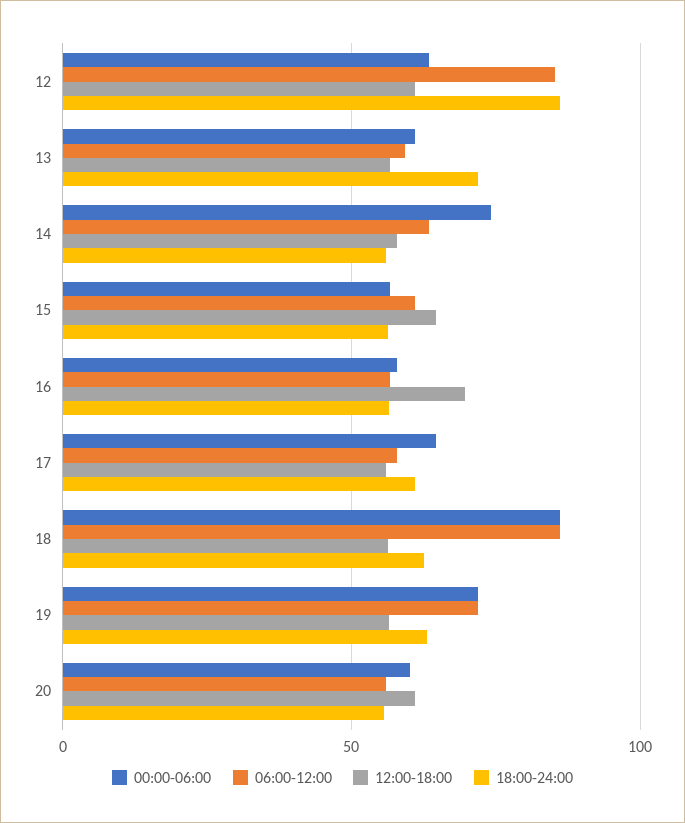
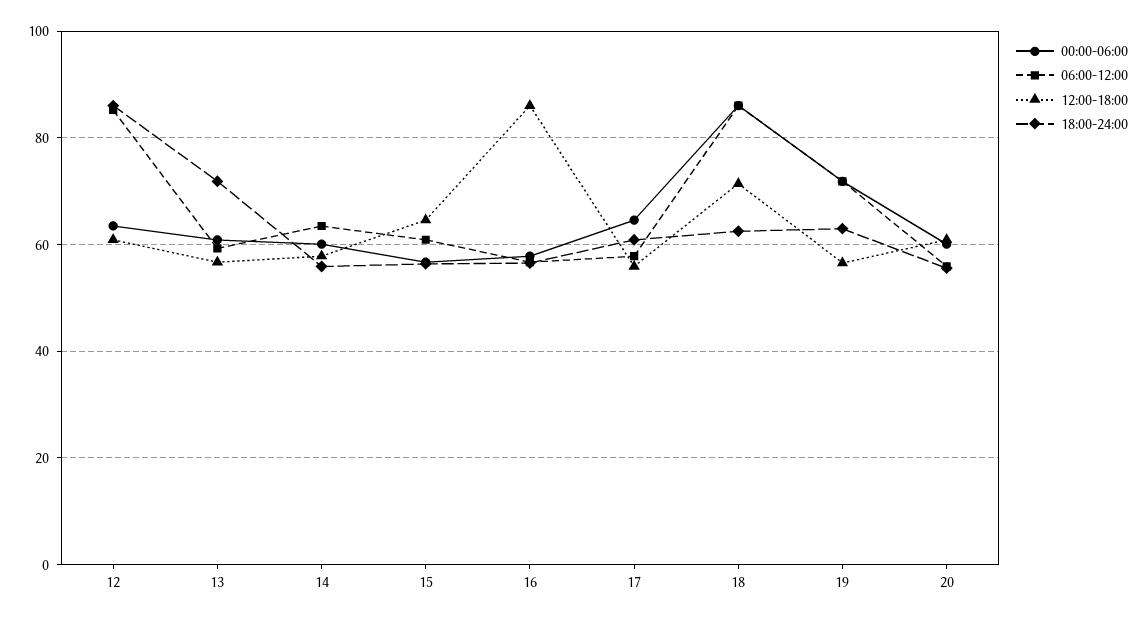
00:00-06:00, 14: 75 -> 60
12:00-18:00, 16: 70 -> 86
12:00-18:00, 18: 55 -> 72

